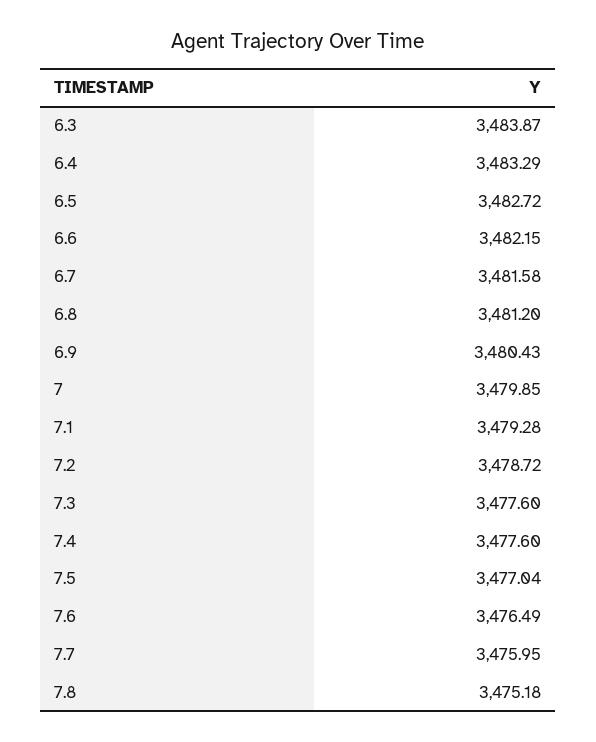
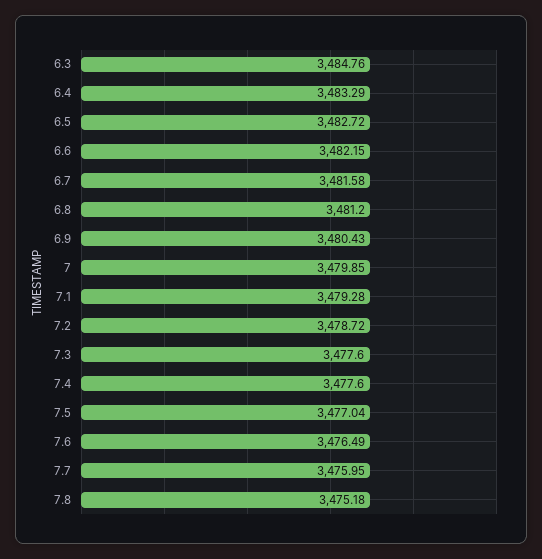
6.3: 3483.87 -> 3484.76

